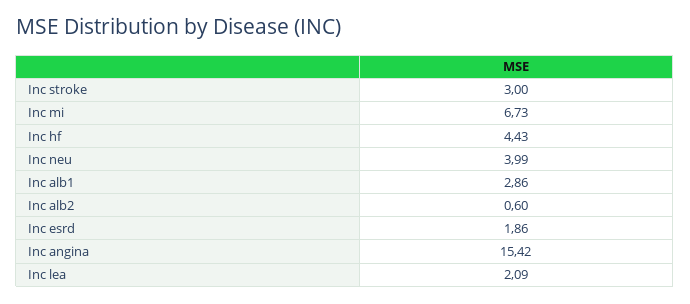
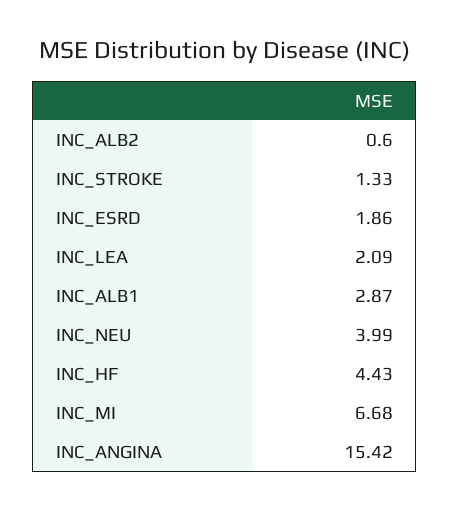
Inc stroke: 3 -> 1.33
Inc mi: 6.73 -> 6.68
Inc alb1: 2.86 -> 2.87

